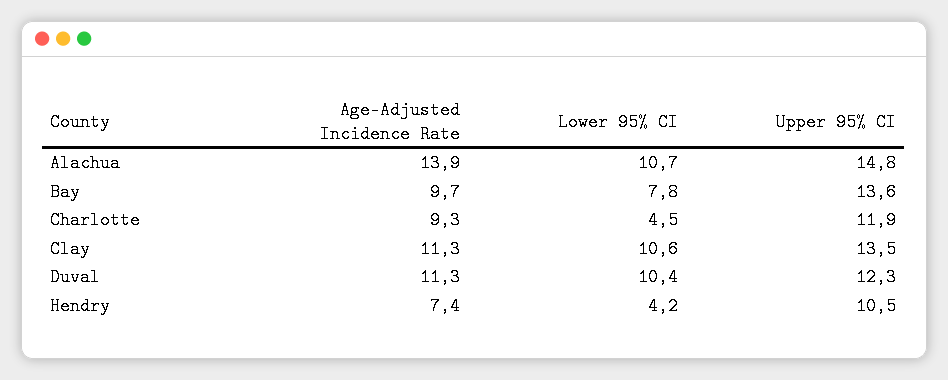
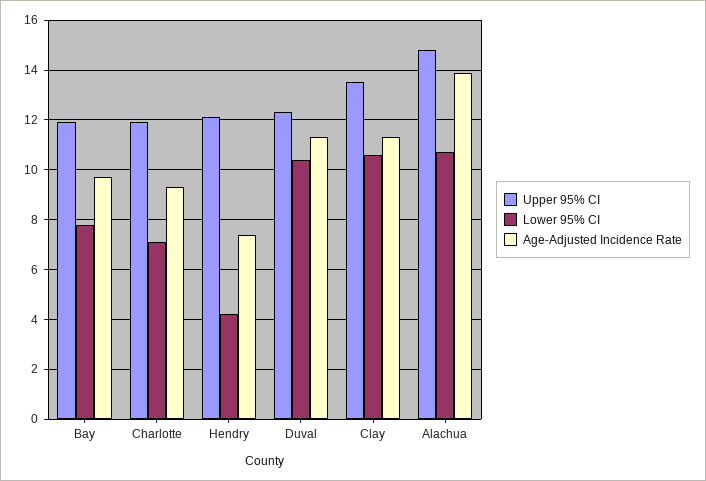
Upper 95% CI, Bay: 13.6 -> 12
Lower 95% CI, Charlotte: 4.5 -> 7
Upper 95% CI, Hendry: 10.5 -> 12

